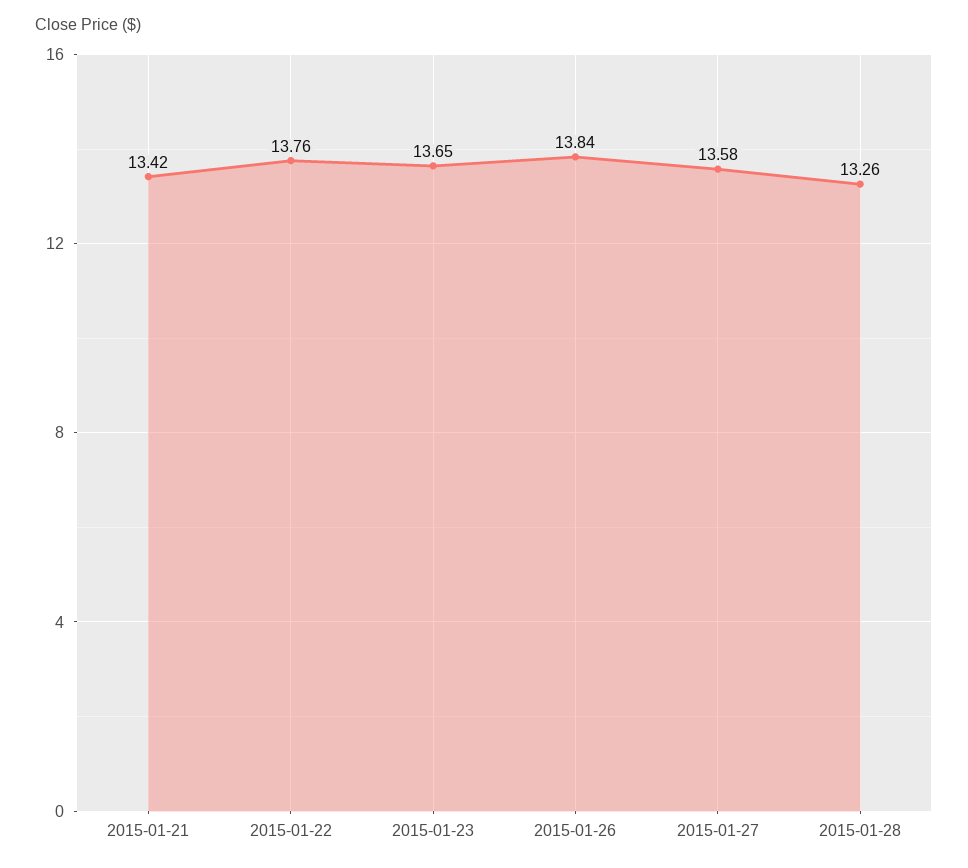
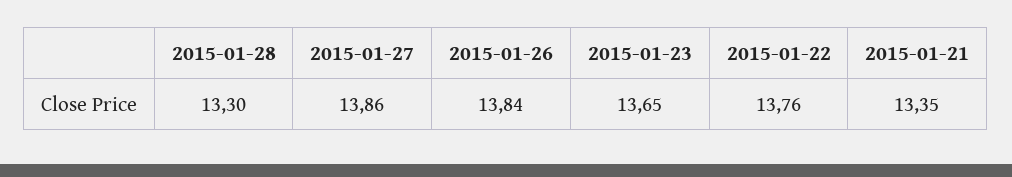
2015-01-21: 13.42 -> 13.35
2015-01-27: 13.58 -> 13.86
2015-01-28: 13.26 -> 13.3

